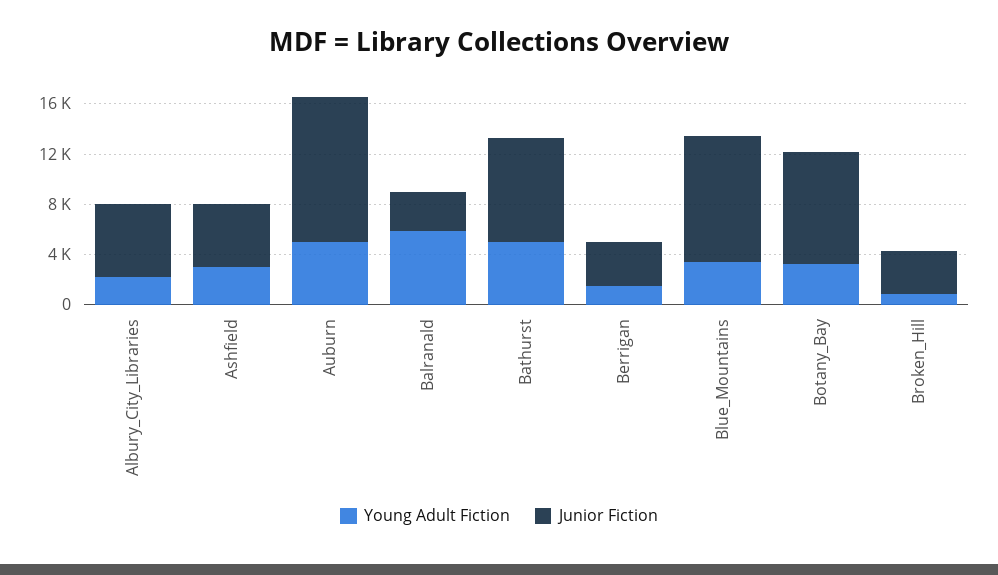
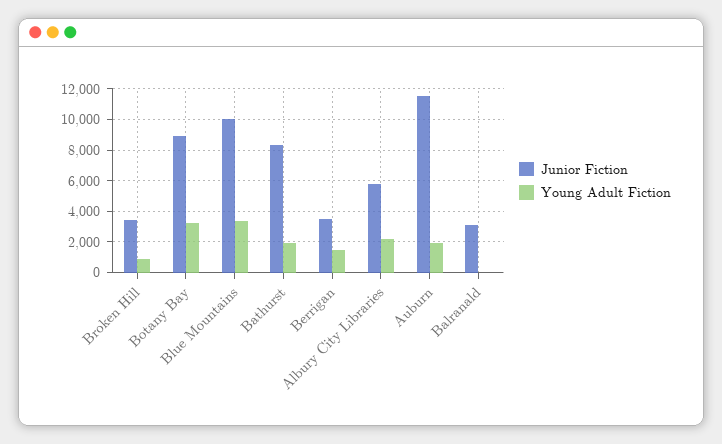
Young Adult Fiction, Ashfield: 3000 -> none
Junior Fiction, Ashfield: 5000 -> none
Young Adult Fiction, Auburn: 5000 -> 2000
Young Adult Fiction, Balranald: 6000 -> 0
Young Adult Fiction, Bathurst: 5000 -> 2000

